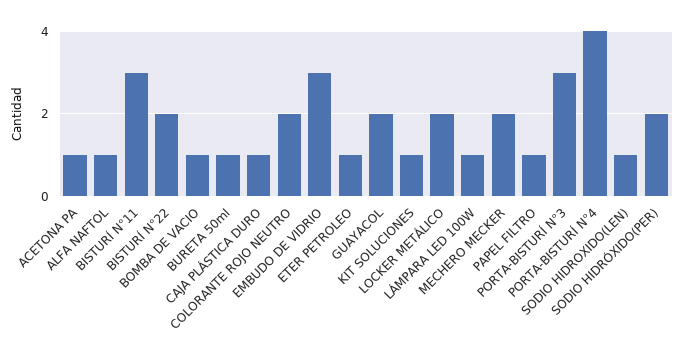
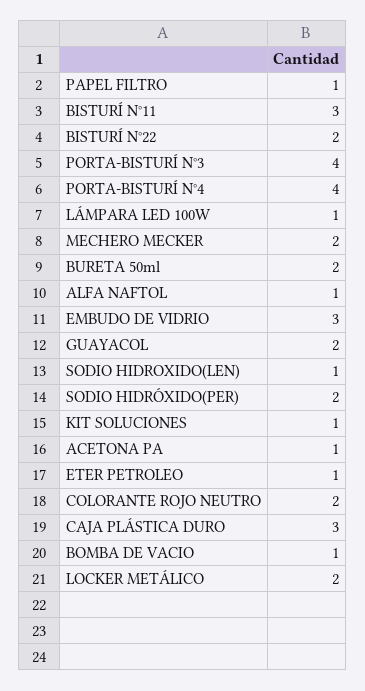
BURETA 50ml: 1 -> 2
CAJA PLÁSTICA DURO: 1 -> 3
PORTA-BISTURÍ N°3: 3 -> 4

